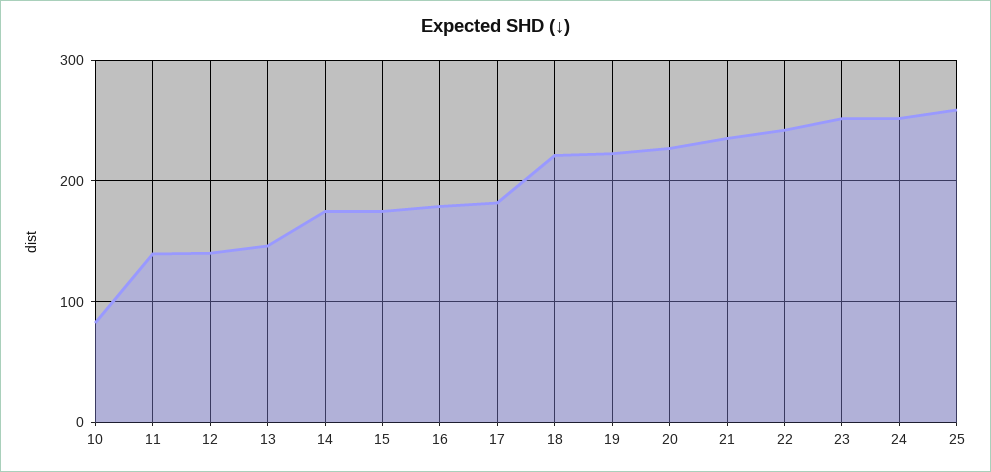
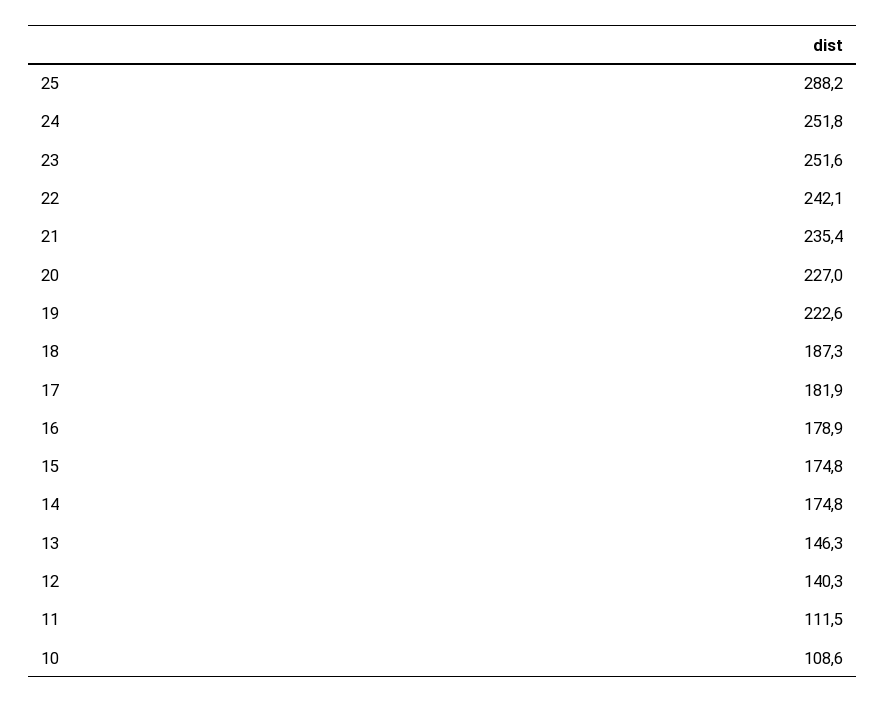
10: 80 -> 108.6
11: 140 -> 111.5
18: 220 -> 187.3
25: 260 -> 288.2

